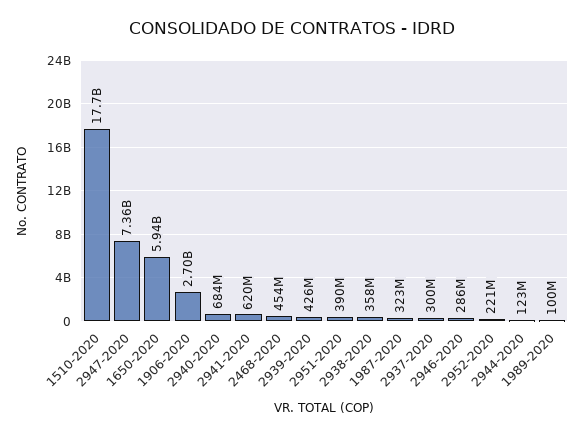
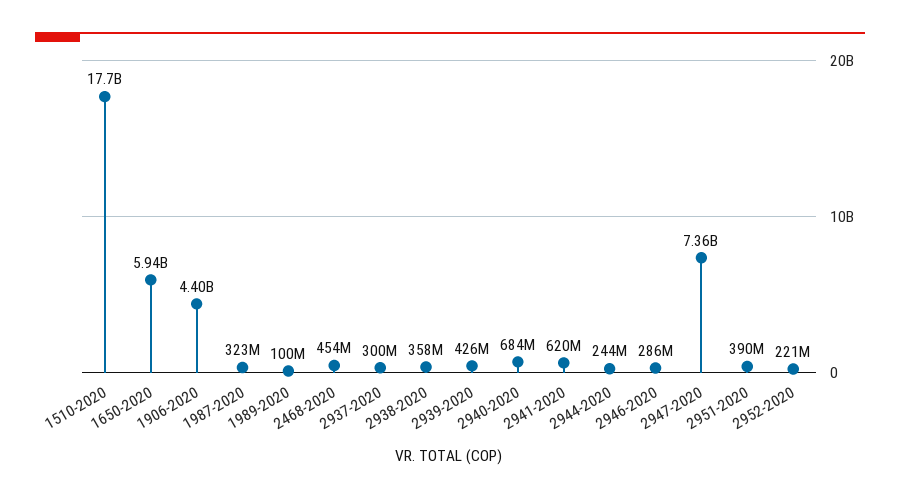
1906-2020: 2700000000 -> 4400000000
2944-2020: 123000000 -> 244000000

